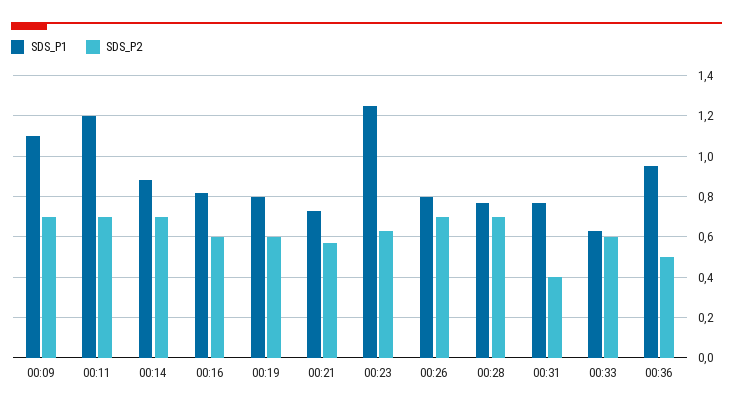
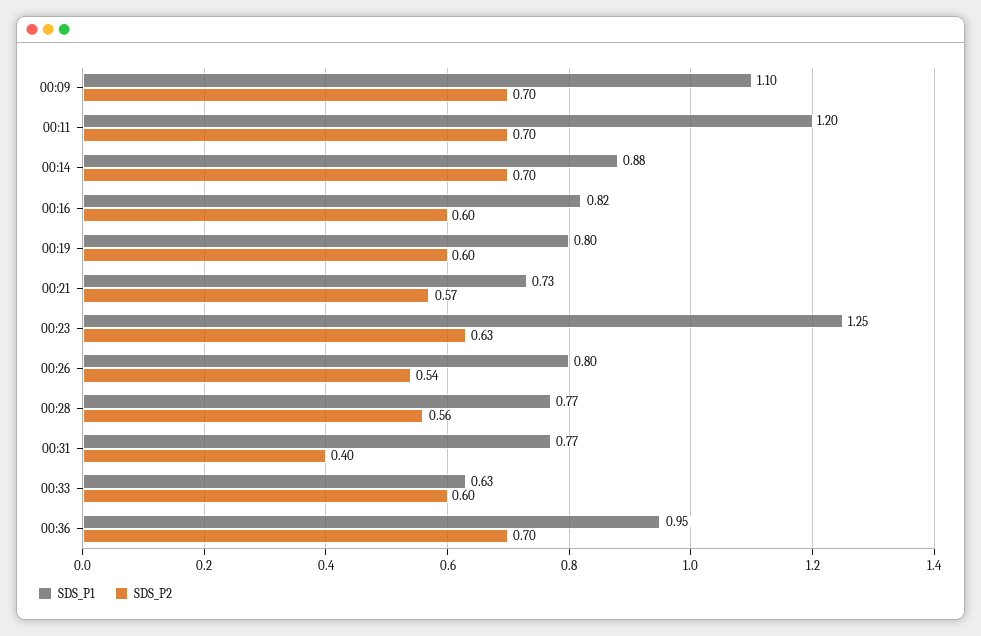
SDS_P2, 00:26: 0.7 -> 0.54
SDS_P2, 00:28: 0.7 -> 0.56
SDS_P2, 00:36: 0.5 -> 0.7

